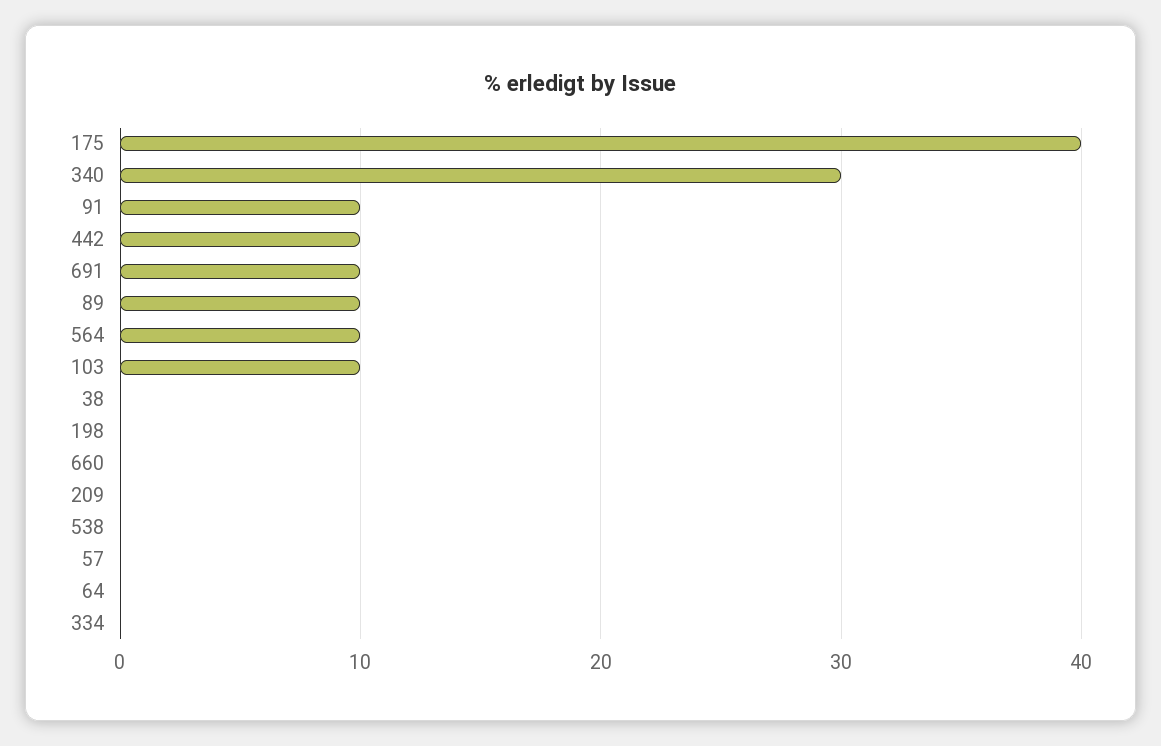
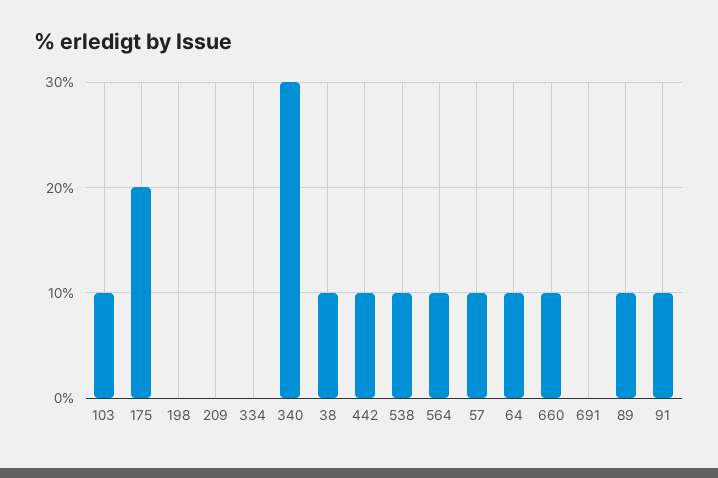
175: 40 -> 20
691: 10 -> 0
38: 0 -> 10
660: 0 -> 10
538: 0 -> 10
57: 0 -> 10
64: 0 -> 10

